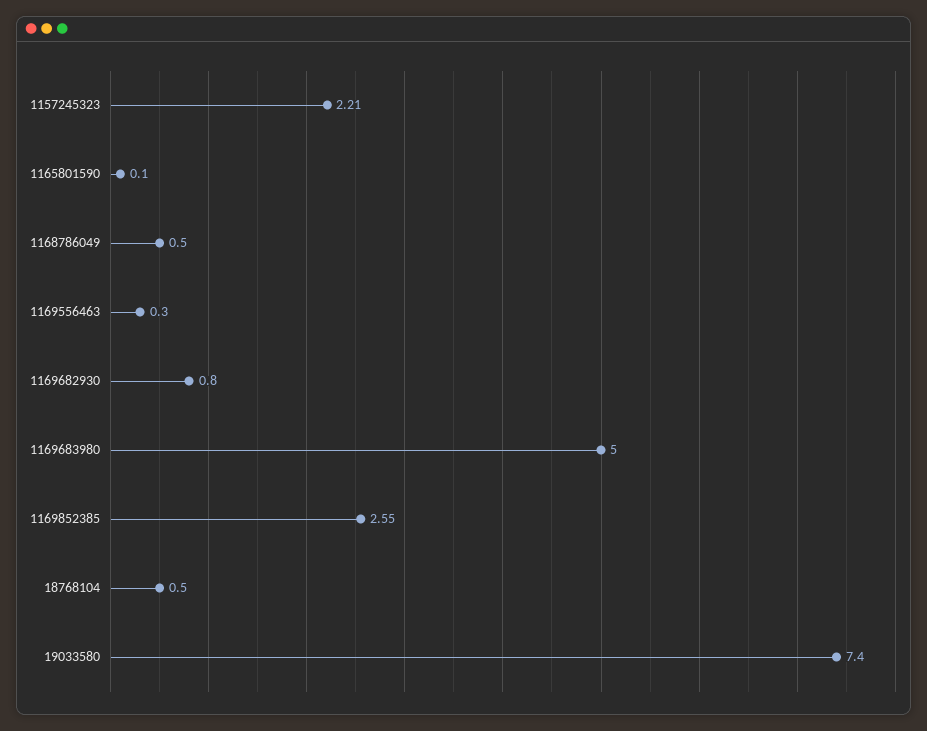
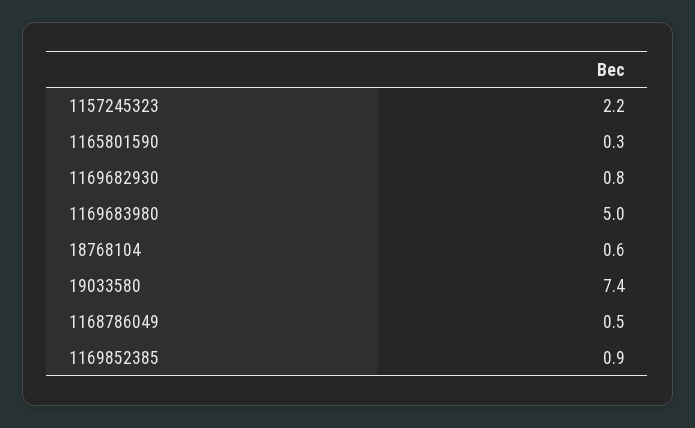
1157245323: 2.21 -> 2.2
1165801590: 0.1 -> 0.3
1169556463: 0.3 -> none
1169852385: 2.55 -> 0.9
18768104: 0.5 -> 0.6

